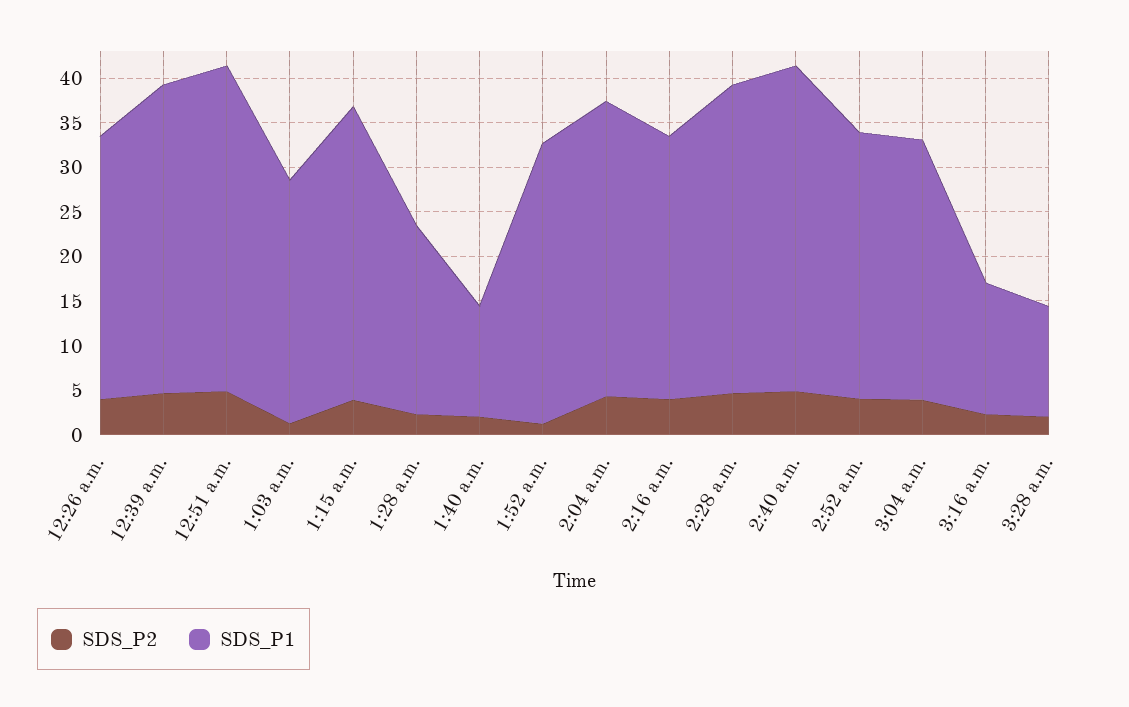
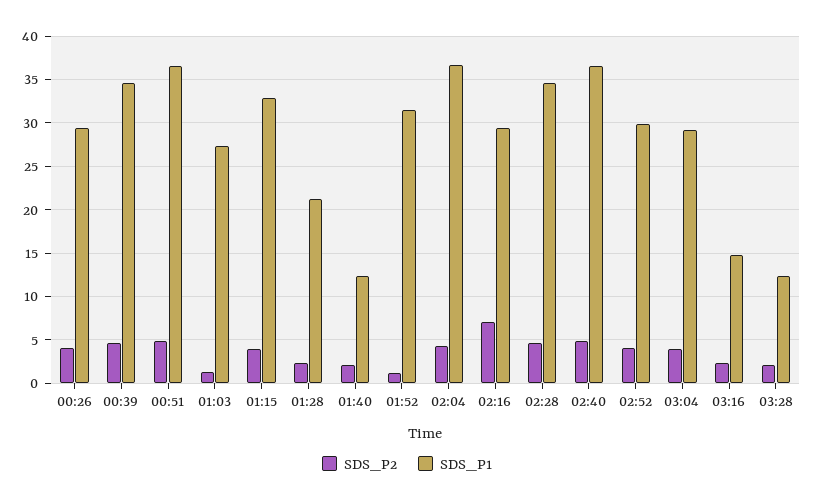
SDS_P1, 2:04 a.m.: 33 -> 37
SDS_P2, 2:16 a.m.: 4 -> 7

